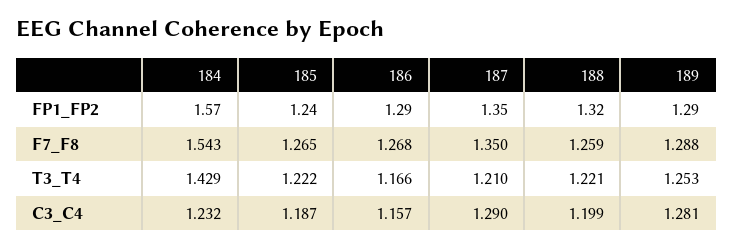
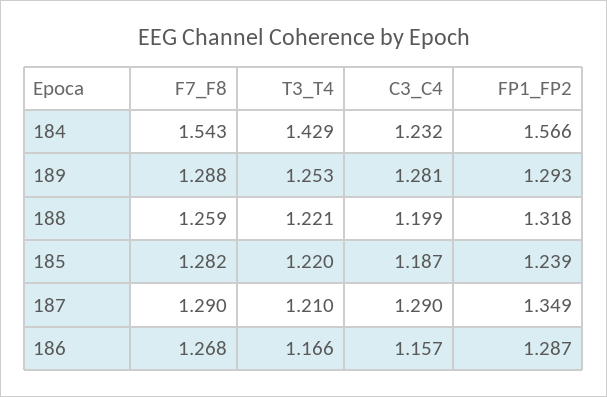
185, F7_F8: 1.265 -> 1.282
187, F7_F8: 1.35 -> 1.29
185, T3_T4: 1.222 -> 1.22

